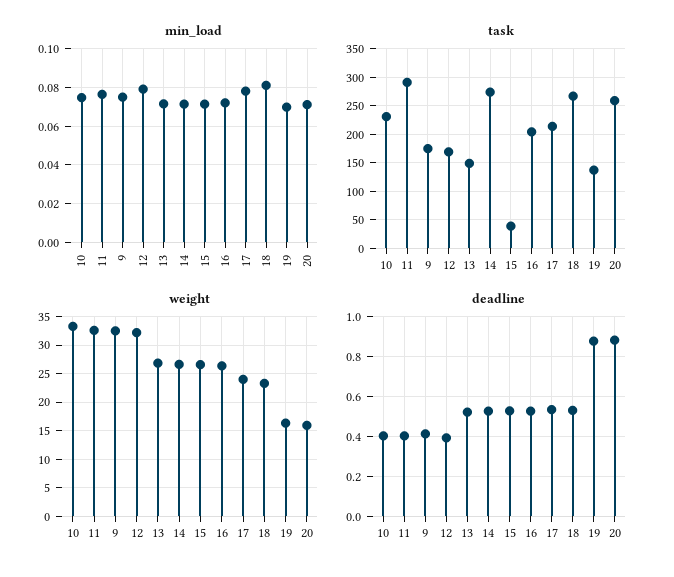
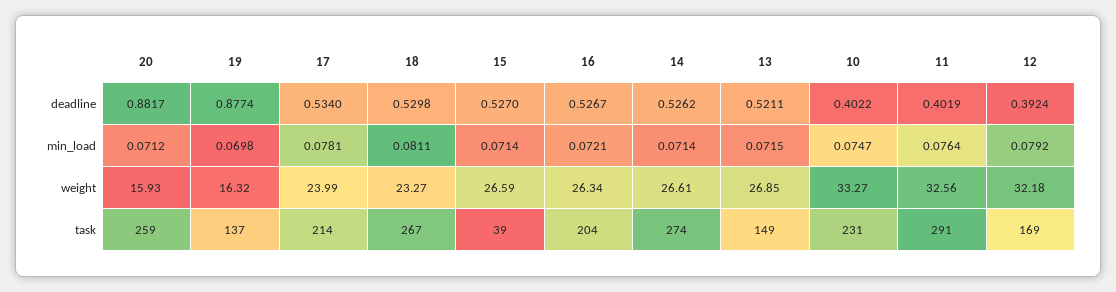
min_load, 9: 0.075 -> none
task, 9: 175 -> none
weight, 9: 32.5 -> none
deadline, 9: 0.4 -> none

